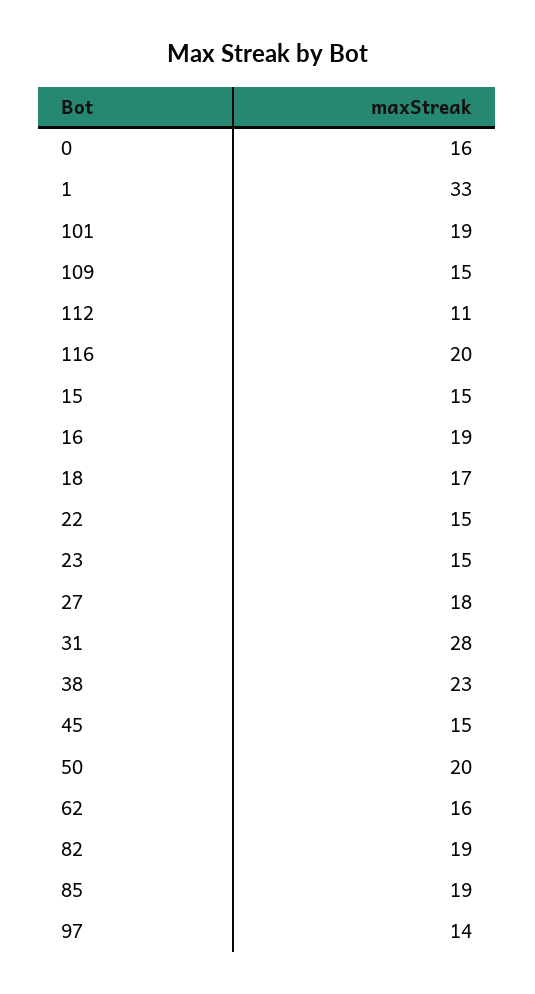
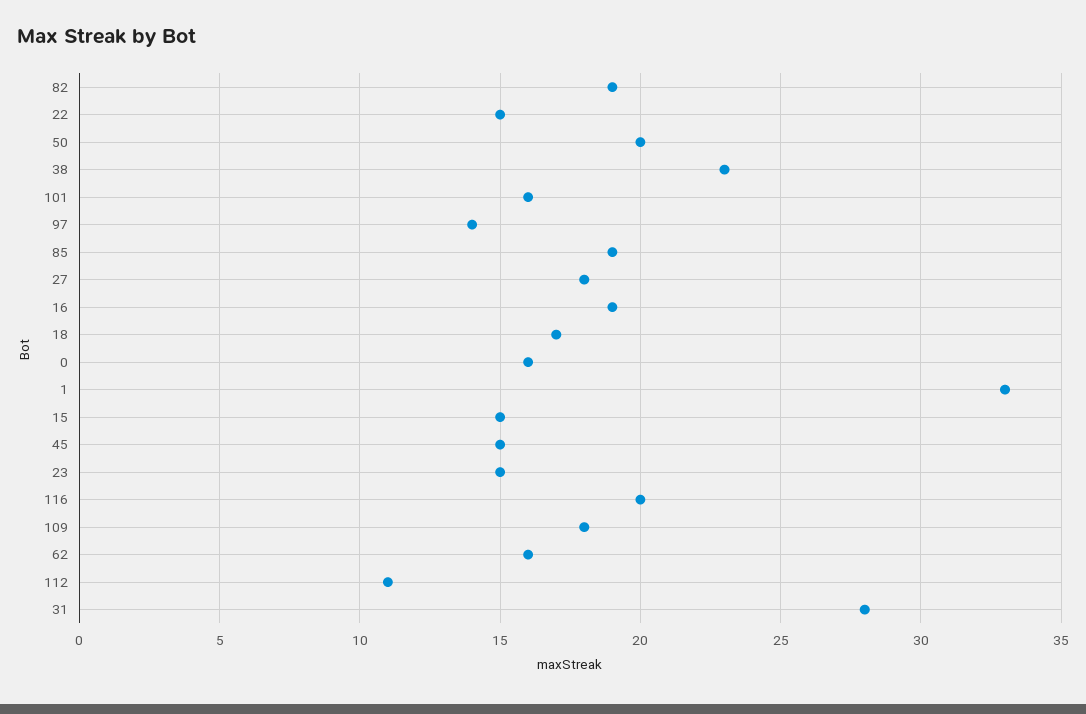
101: 19 -> 16
109: 15 -> 18

